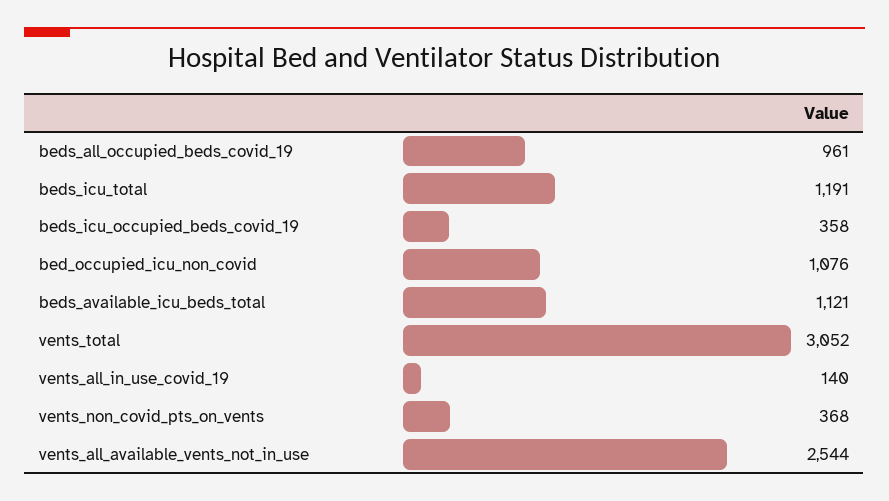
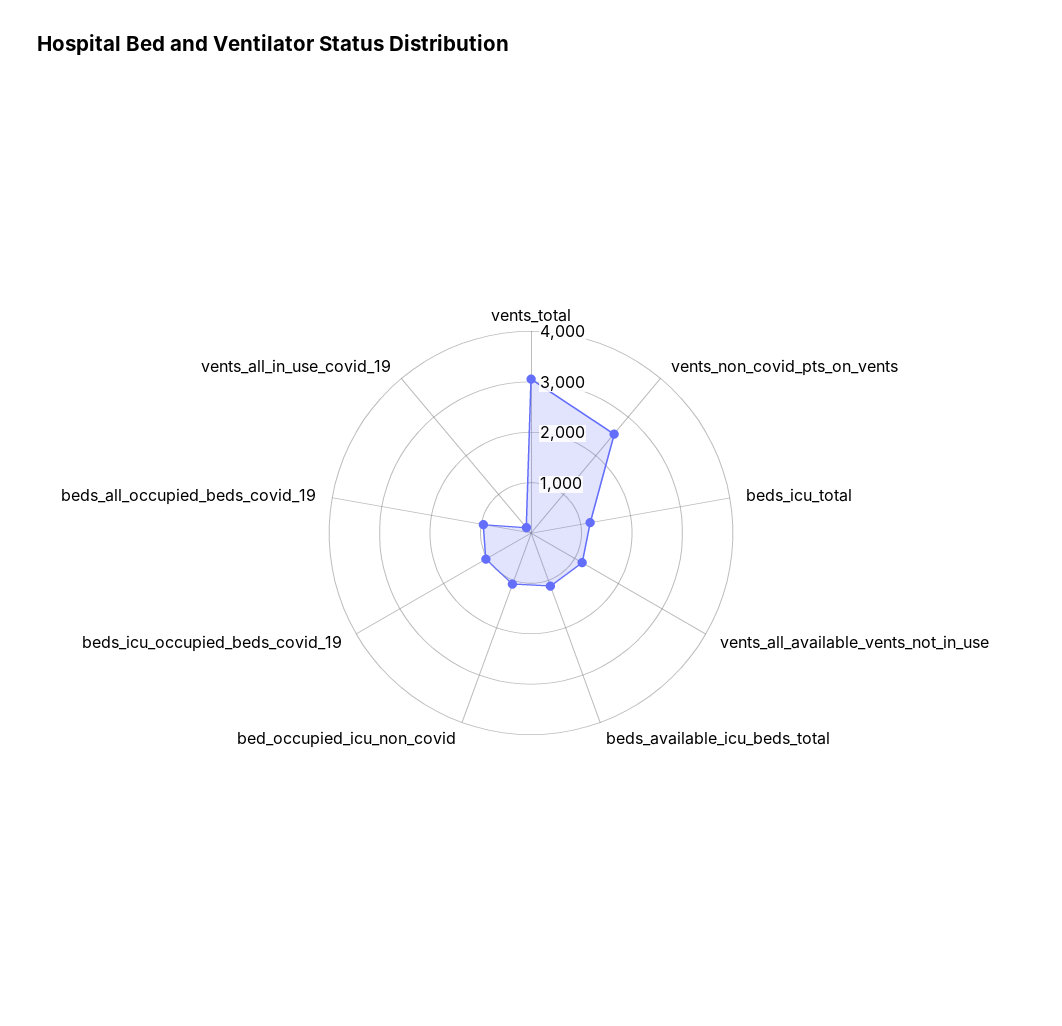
beds_icu_occupied_beds_covid_19: 358 -> 1000
vents_non_covid_pts_on_vents: 368 -> 2600
vents_all_available_vents_not_in_use: 2544 -> 1200

